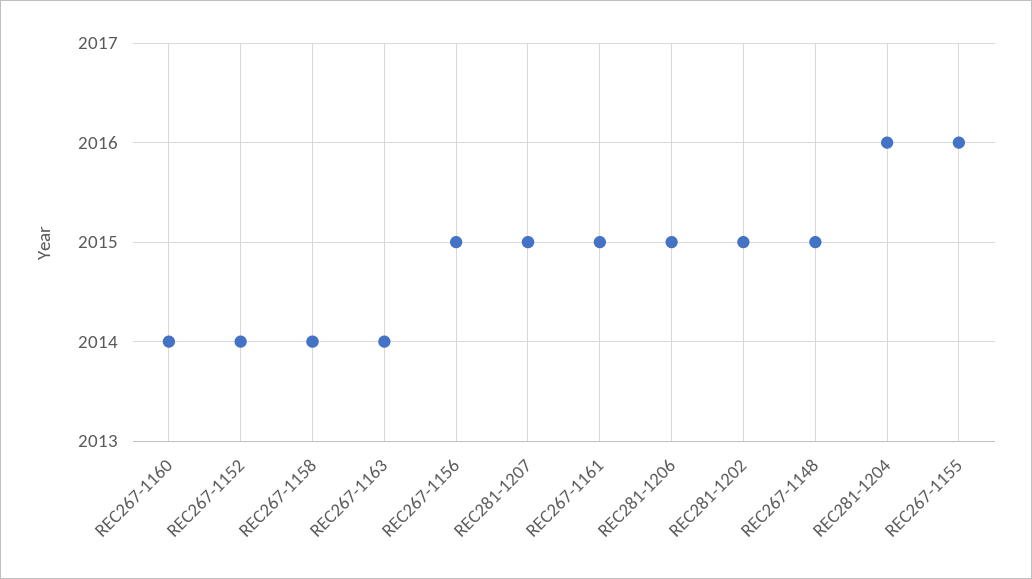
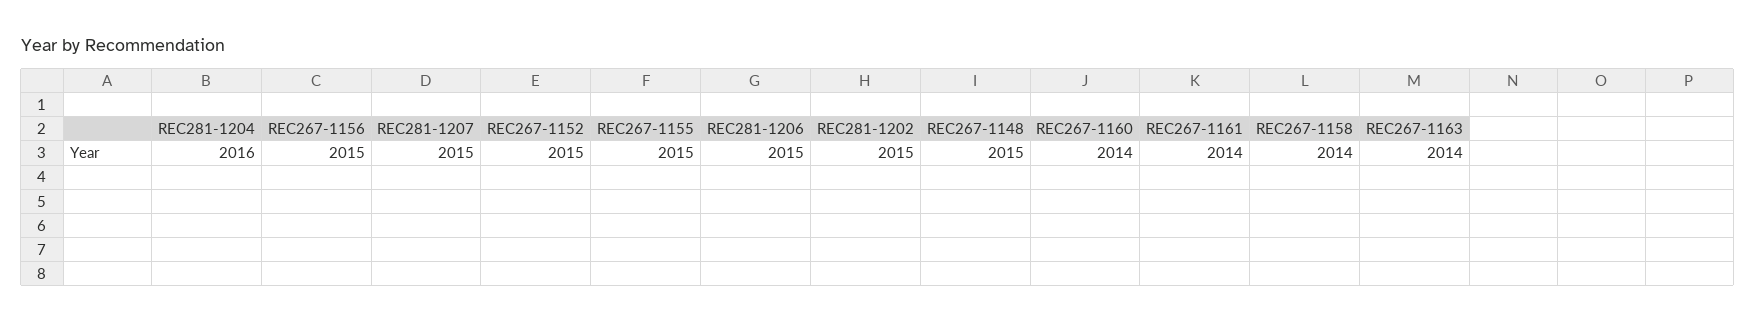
REC267-1152: 2014 -> 2015
REC267-1161: 2015 -> 2014
REC267-1155: 2016 -> 2015

